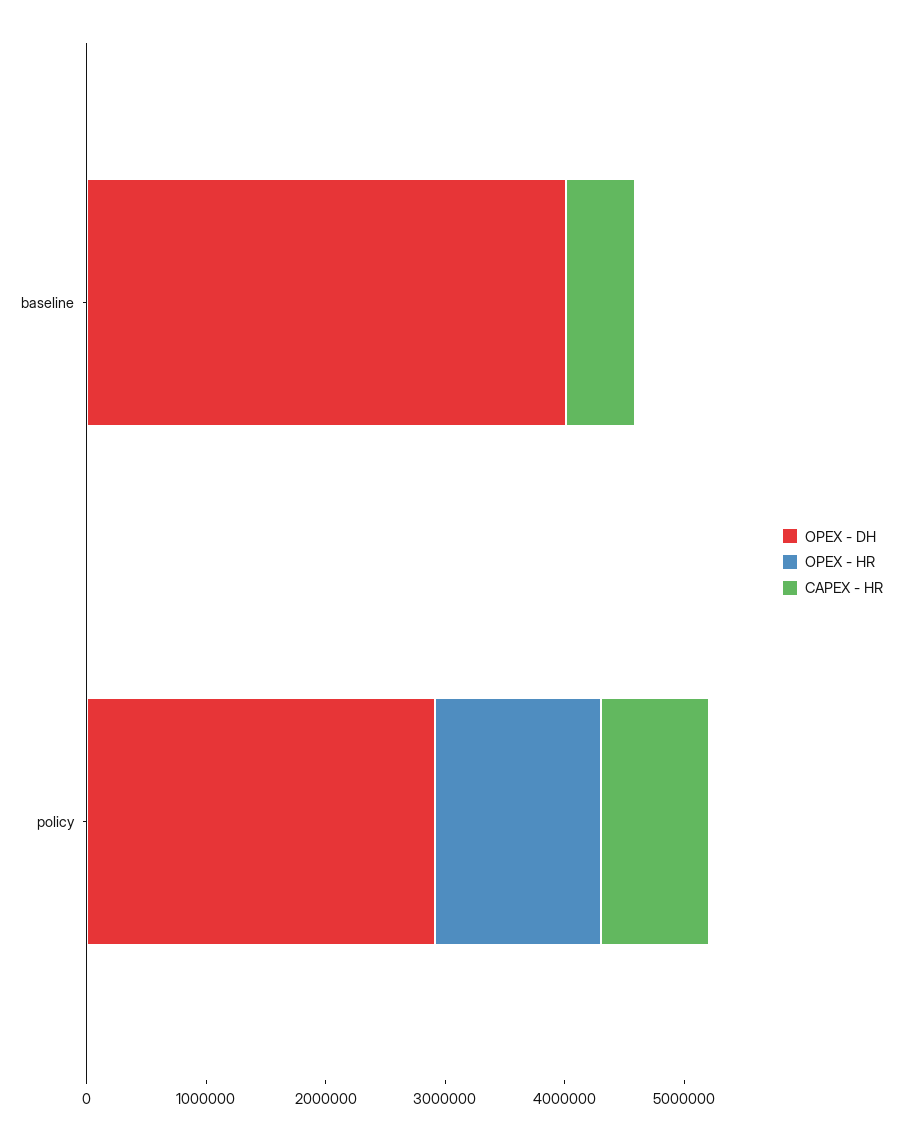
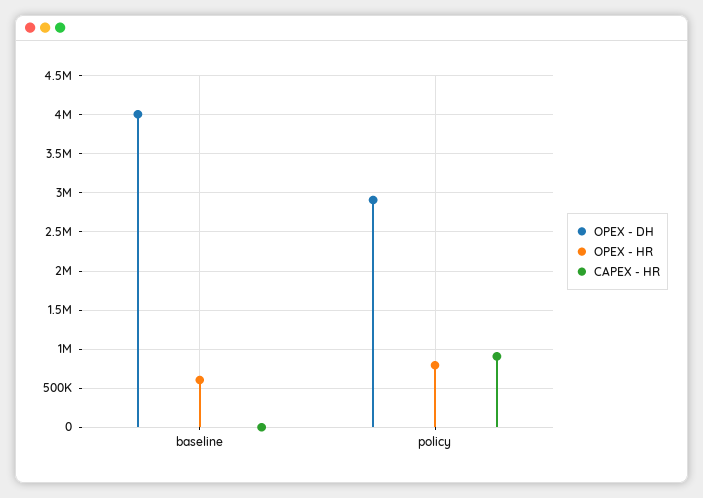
OPEX - HR, baseline: 0 -> 600000
CAPEX - HR, baseline: 600000 -> 0
OPEX - HR, policy: 1400000 -> 800000

